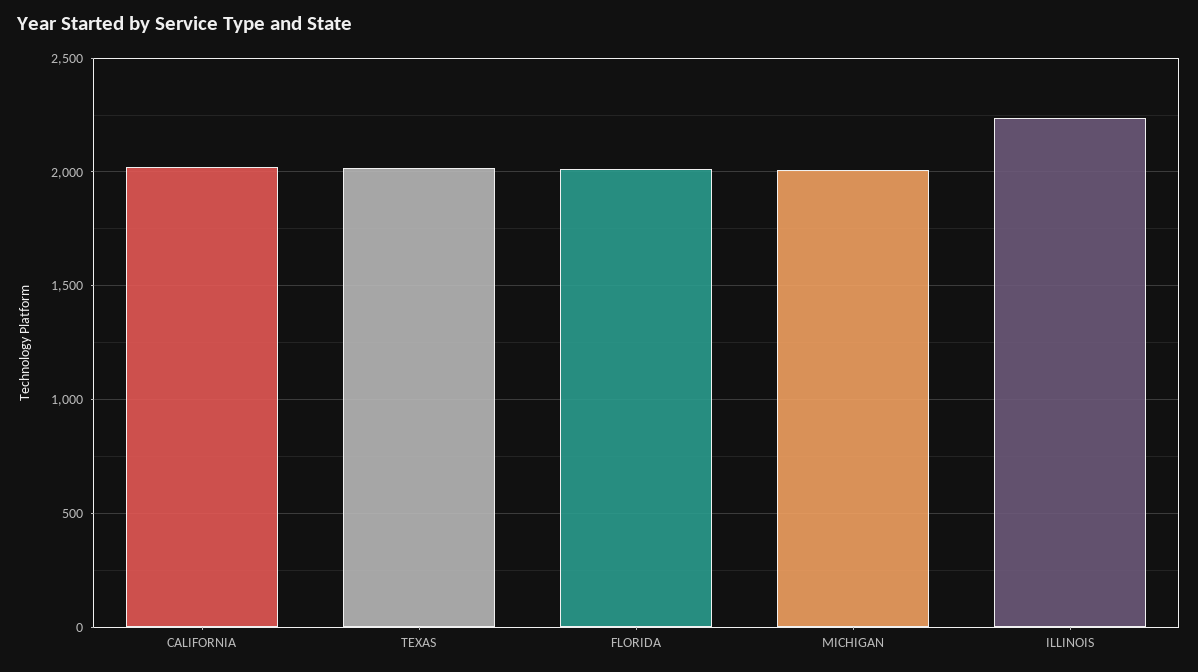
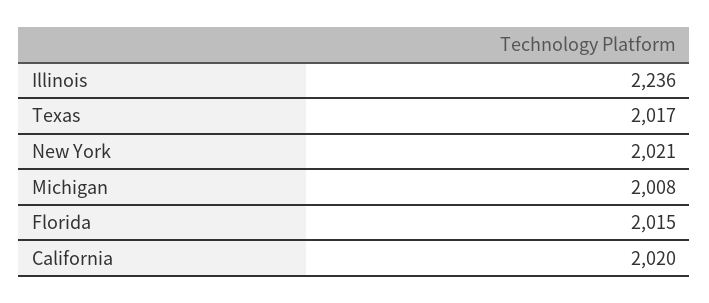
New York: none -> 2021

